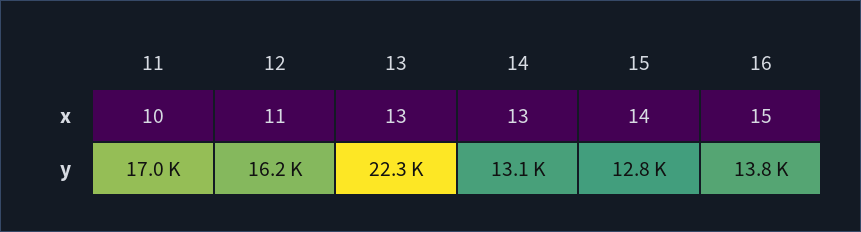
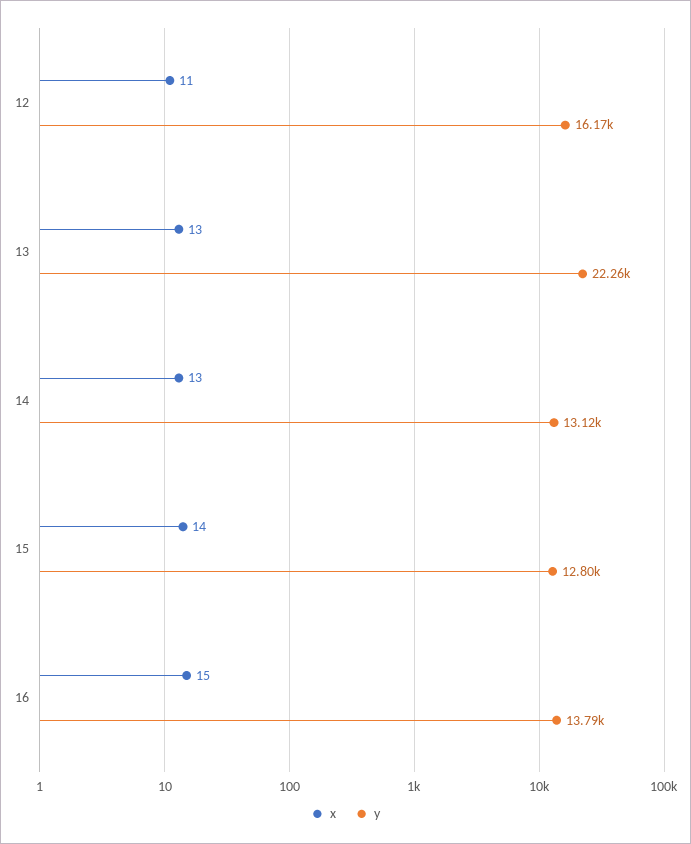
x, 11: 10 -> none
y, 11: 17000 -> none

